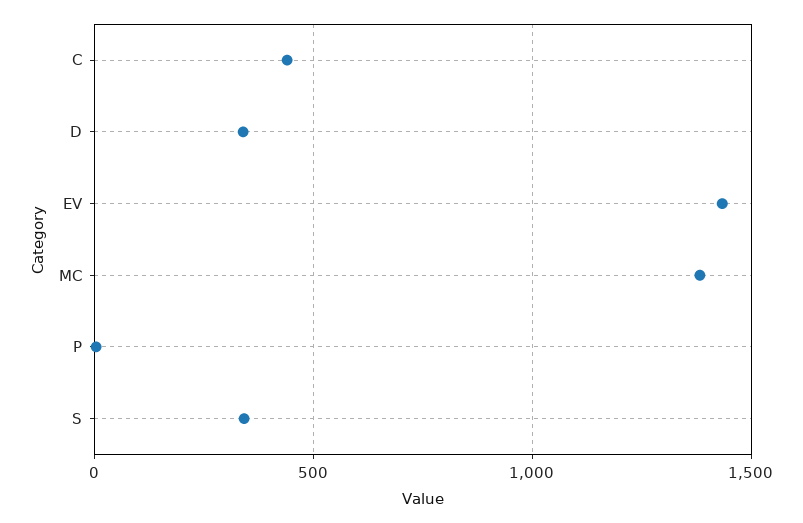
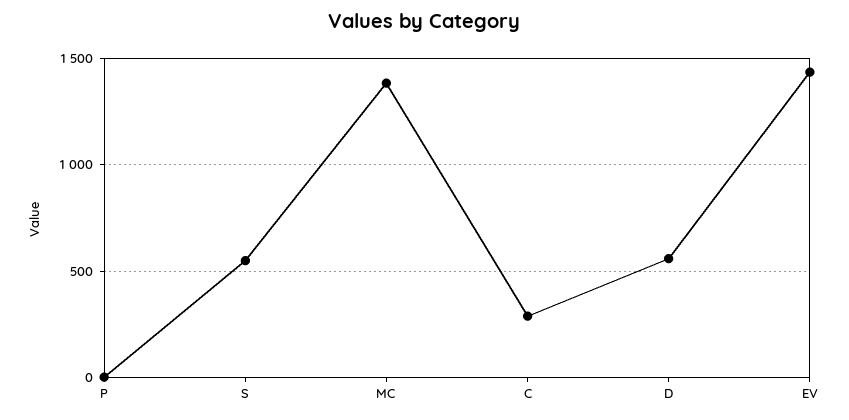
C: 450 -> 300
D: 350 -> 550
S: 350 -> 550

